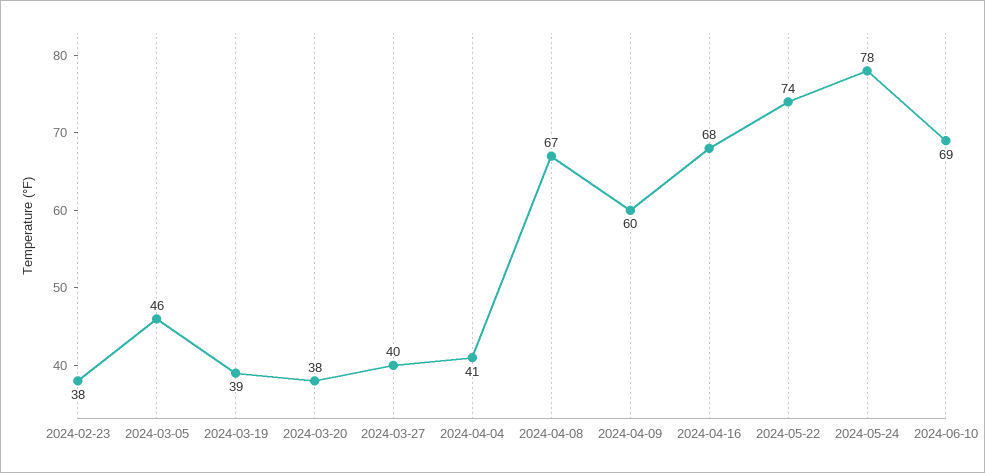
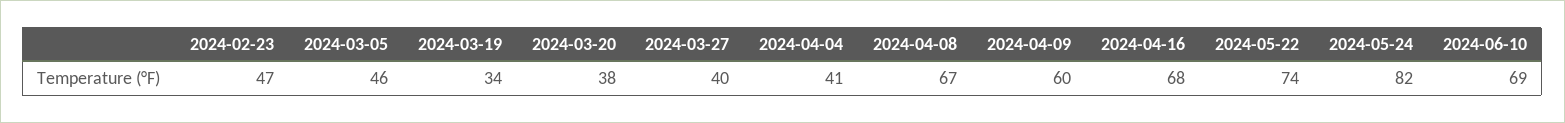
2024-02-23: 38 -> 47
2024-03-19: 39 -> 34
2024-05-24: 78 -> 82

